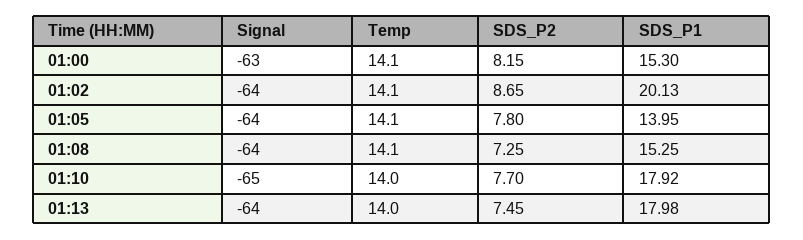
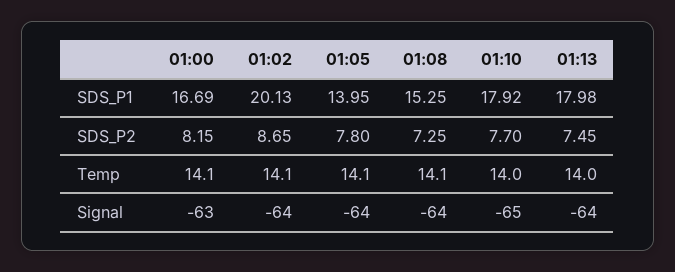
SDS_P1, 01:00: 15.3 -> 16.69

